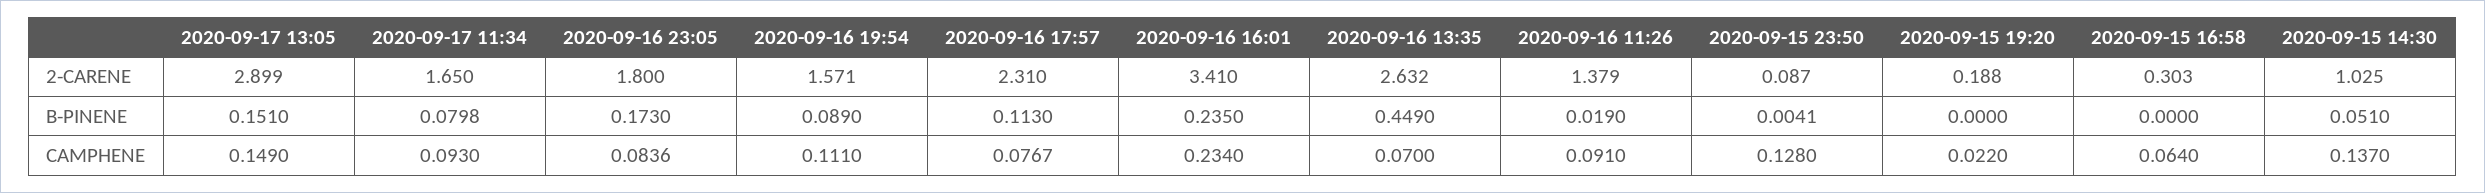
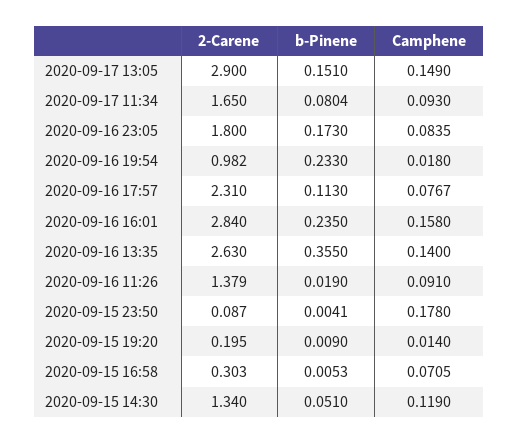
2020-09-17 13:05, 2-CARENE: 2.899 -> 2.9
2020-09-16 19:54, 2-CARENE: 1.571 -> 0.982
2020-09-16 16:01, 2-CARENE: 3.41 -> 2.84
2020-09-16 13:35, 2-CARENE: 2.632 -> 2.63
2020-09-15 19:20, 2-CARENE: 0.188 -> 0.195
2020-09-15 14:30, 2-CARENE: 1.025 -> 1.34
2020-09-17 11:34, B-PINENE: 0.0798 -> 0.0804
2020-09-16 19:54, B-PINENE: 0.089 -> 0.233
2020-09-16 13:35, B-PINENE: 0.449 -> 0.355
2020-09-15 19:20, B-PINENE: 0 -> 0.009
2020-09-15 16:58, B-PINENE: 0 -> 0.0053
2020-09-16 23:05, CAMPHENE: 0.0836 -> 0.0835
2020-09-16 19:54, CAMPHENE: 0.111 -> 0.018
2020-09-16 16:01, CAMPHENE: 0.234 -> 0.158
2020-09-16 13:35, CAMPHENE: 0.07 -> 0.14
2020-09-15 23:50, CAMPHENE: 0.128 -> 0.178
2020-09-15 19:20, CAMPHENE: 0.022 -> 0.014
2020-09-15 16:58, CAMPHENE: 0.064 -> 0.0705
2020-09-15 14:30, CAMPHENE: 0.137 -> 0.119

